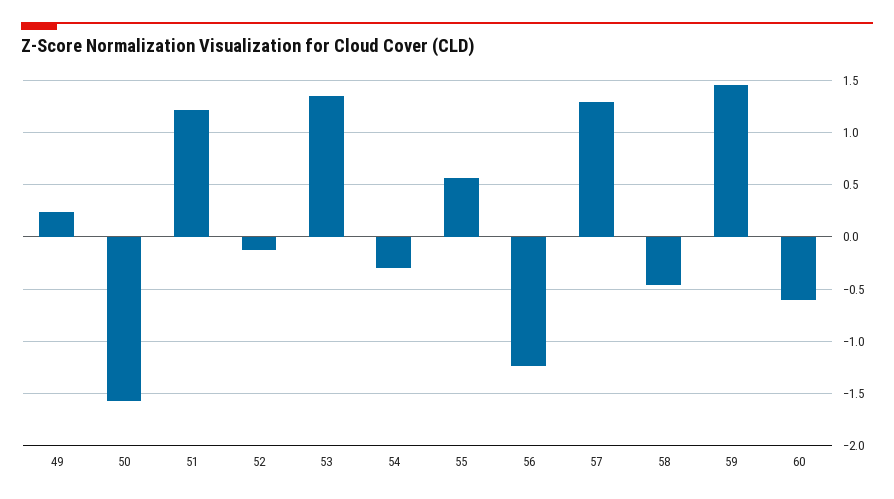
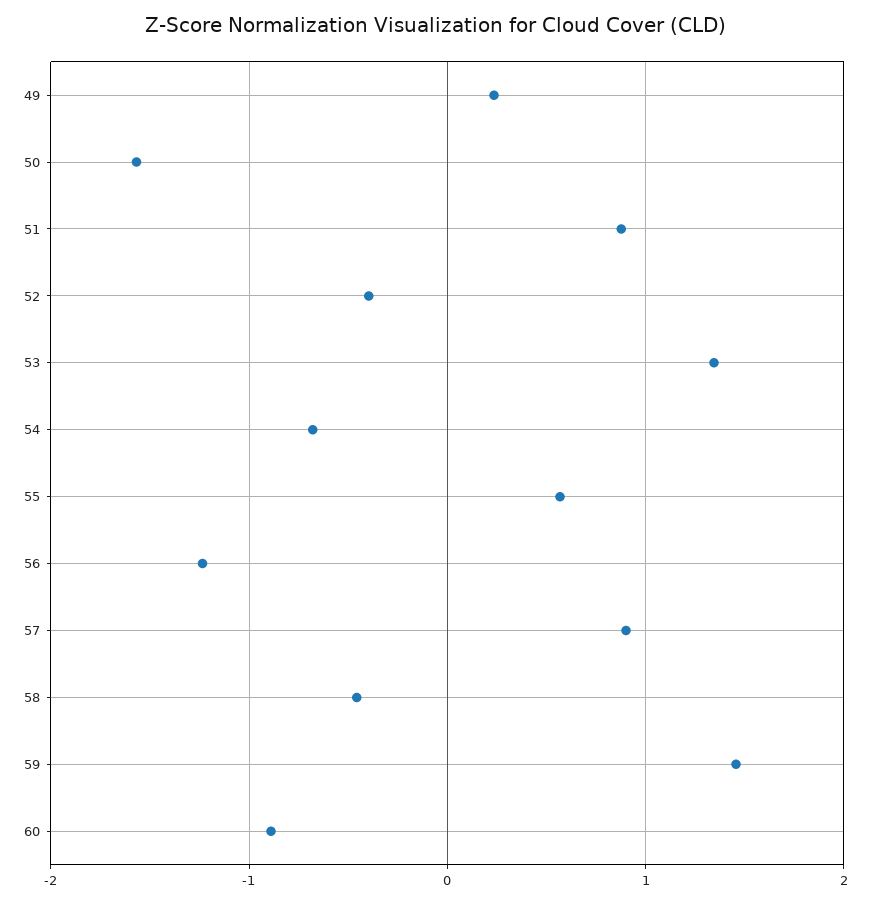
51: 1.2 -> 0.9
52: -0.1 -> -0.4
54: -0.3 -> -0.7
57: 1.3 -> 0.9
60: -0.6 -> -0.9

